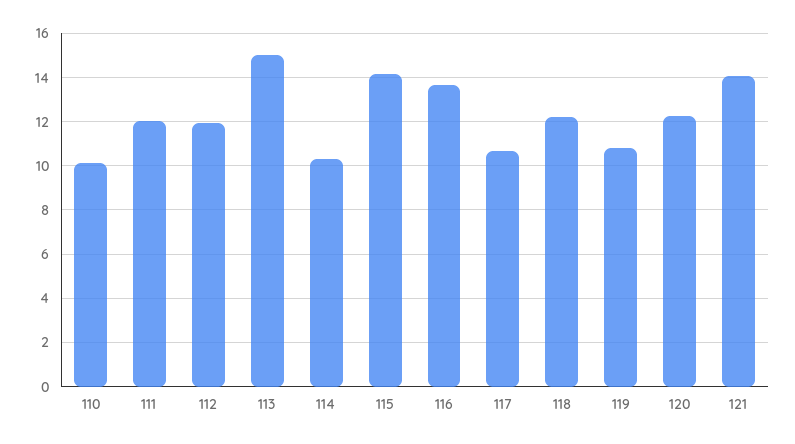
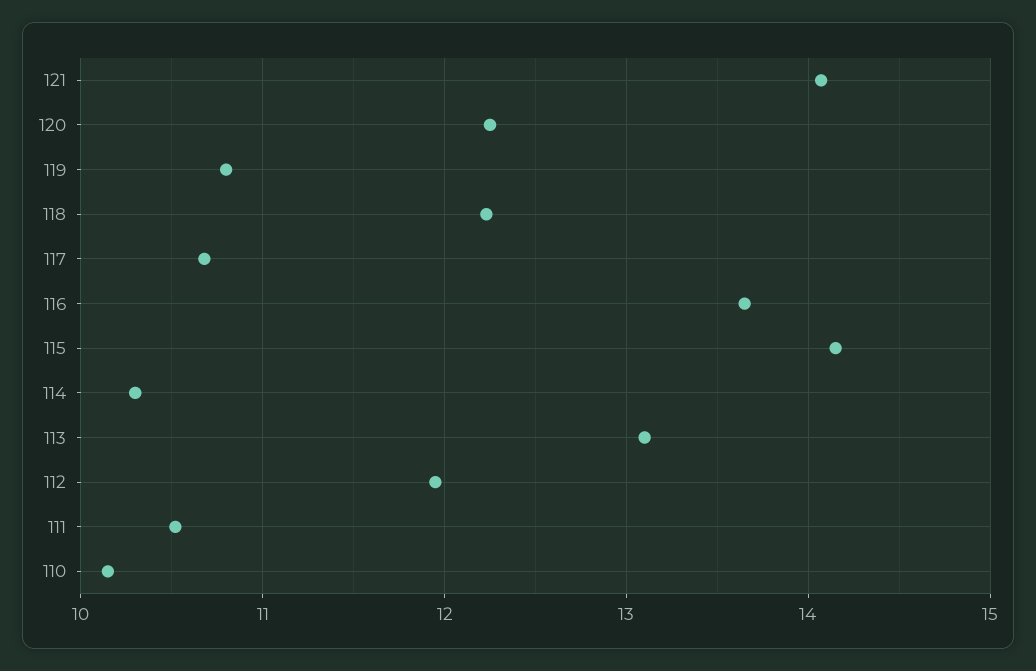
111: 12 -> 10.5
113: 15 -> 13.1

